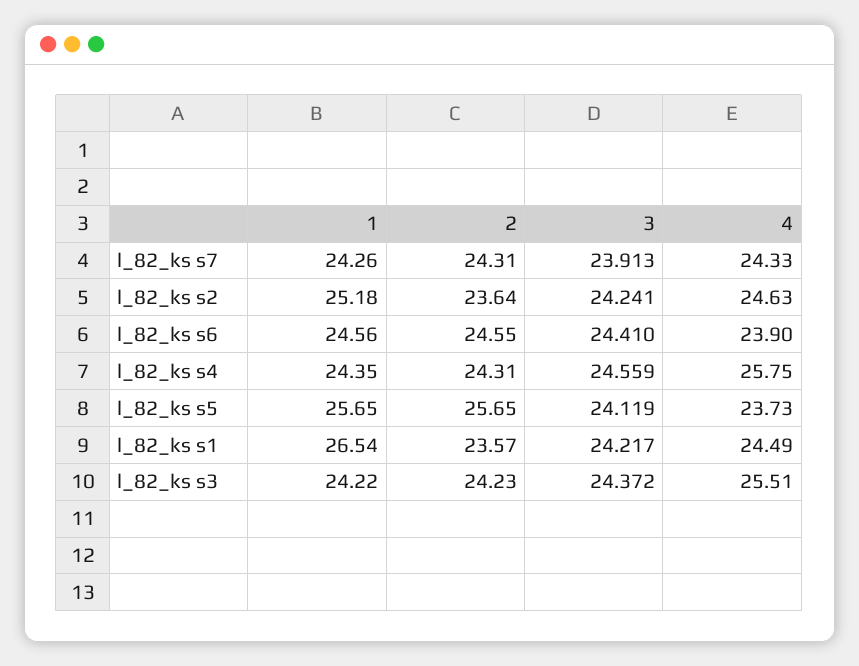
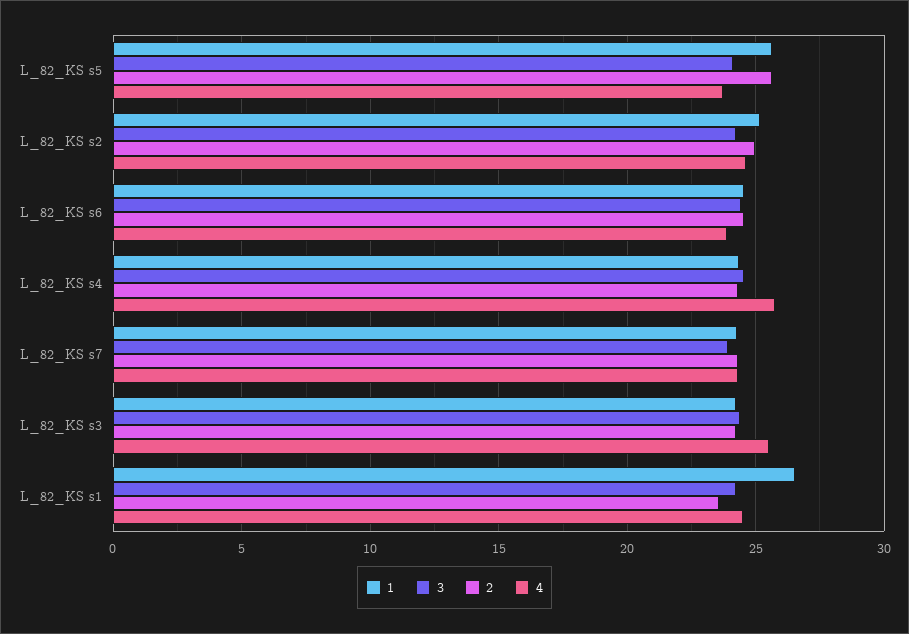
2, l_82_ks s2: 23.64 -> 25

